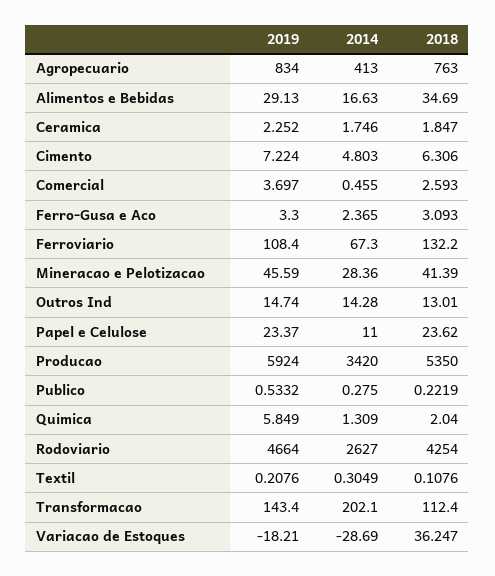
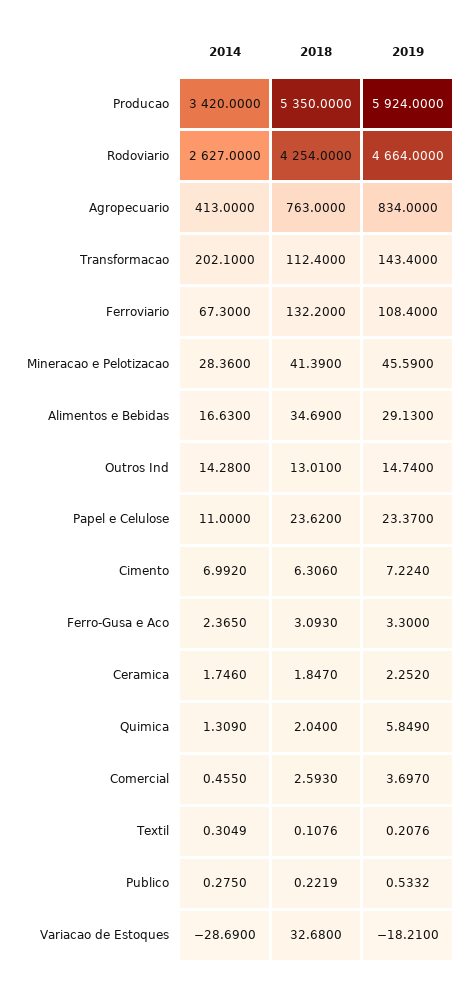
2014, Cimento: 4.803 -> 6.992
2018, Variacao de Estoques: 36.247 -> 32.68

